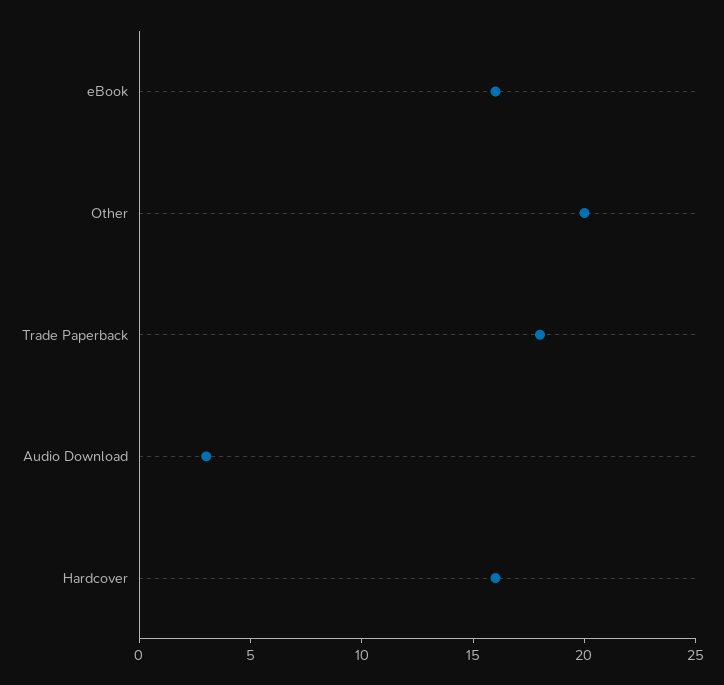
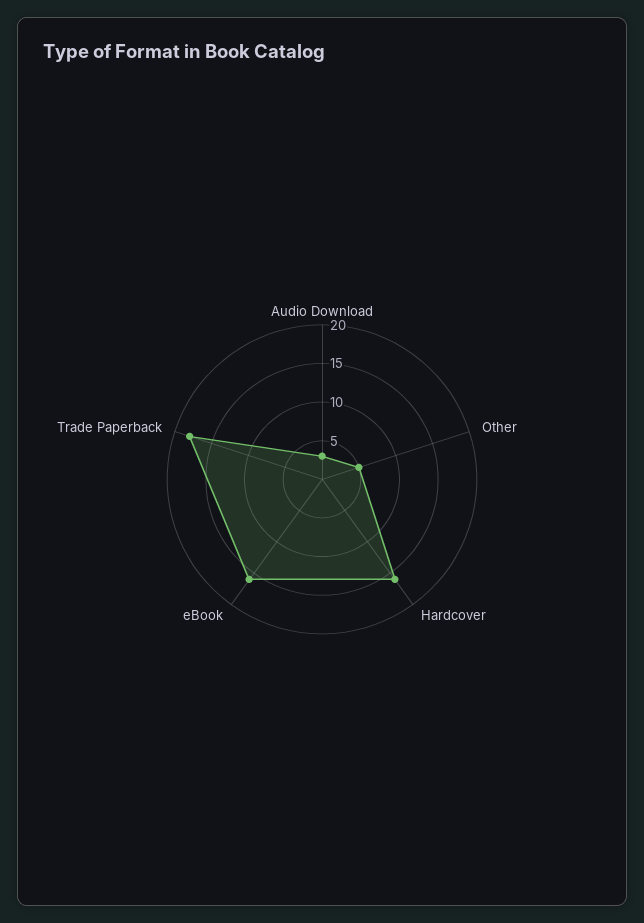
Other: 20 -> 5

